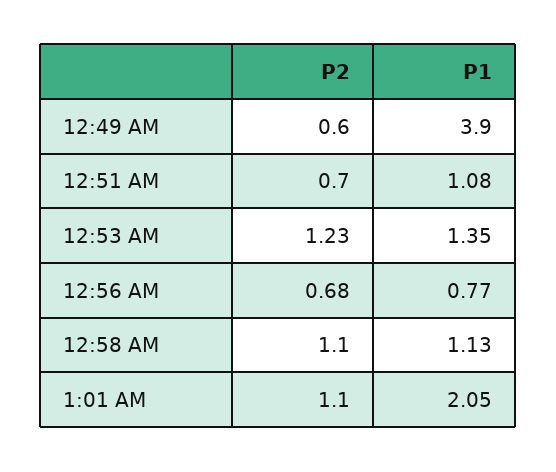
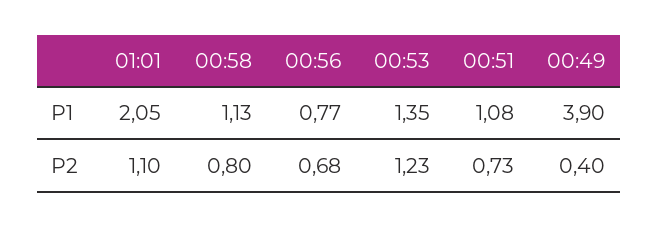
P2, 12:49 AM: 0.6 -> 0.4
P2, 12:51 AM: 0.7 -> 0.73
P2, 12:58 AM: 1.1 -> 0.8

